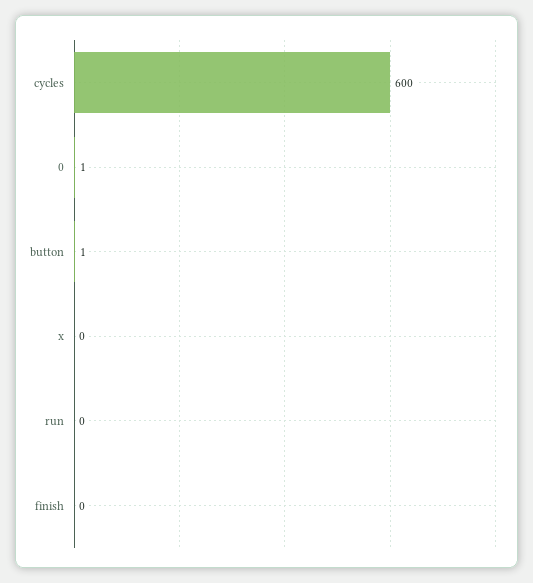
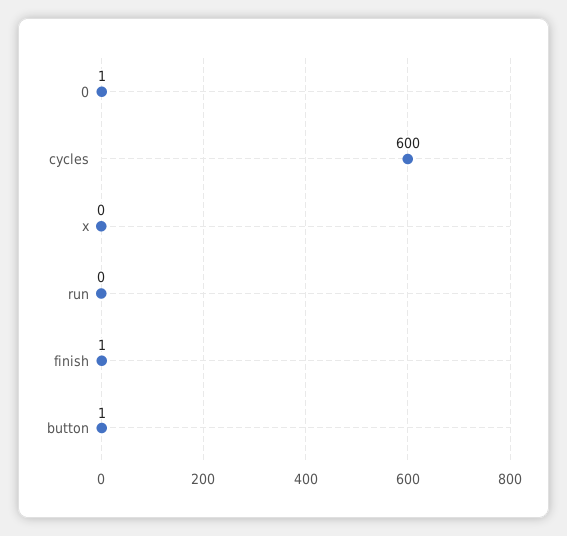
finish: 0 -> 1

